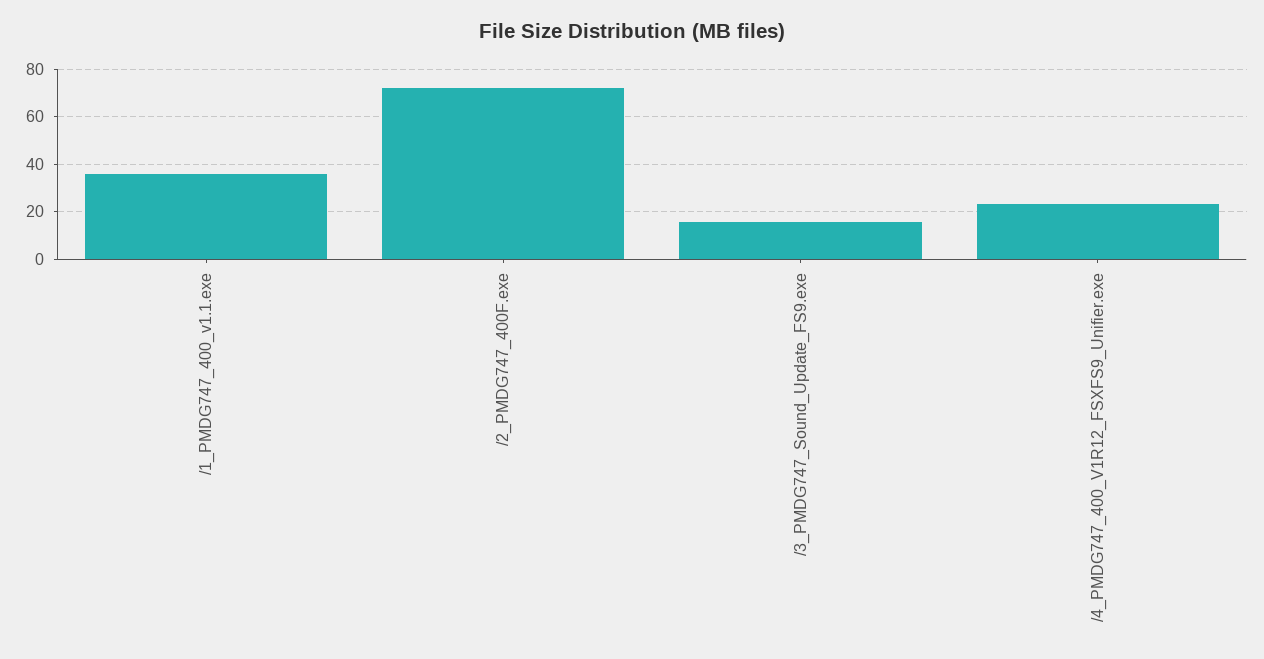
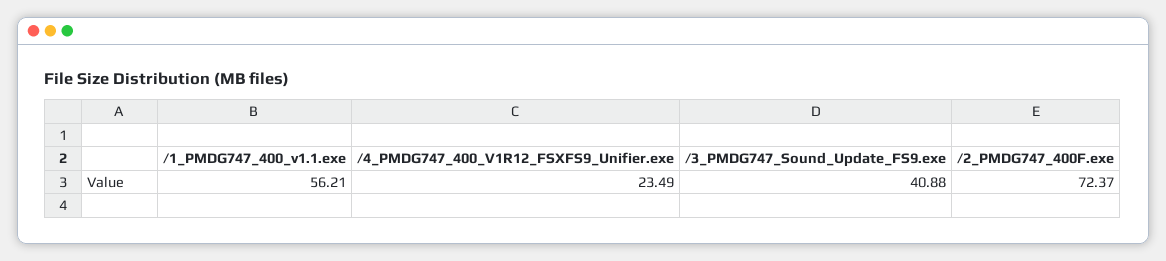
/1_PMDG747_400_v1.1.exe: 35 -> 56.21
/3_PMDG747_Sound_Update_FS9.exe: 15 -> 40.88

